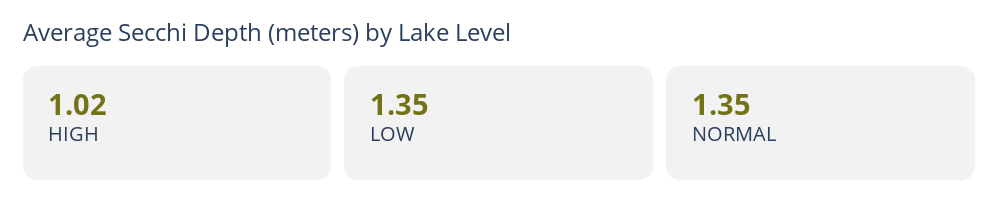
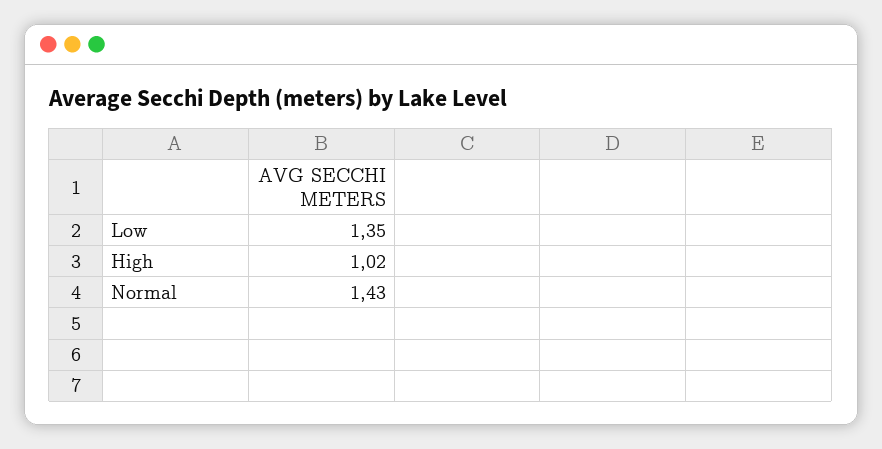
NORMAL: 1.35 -> 1.43

